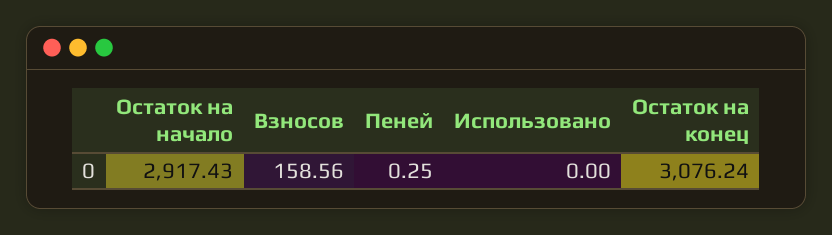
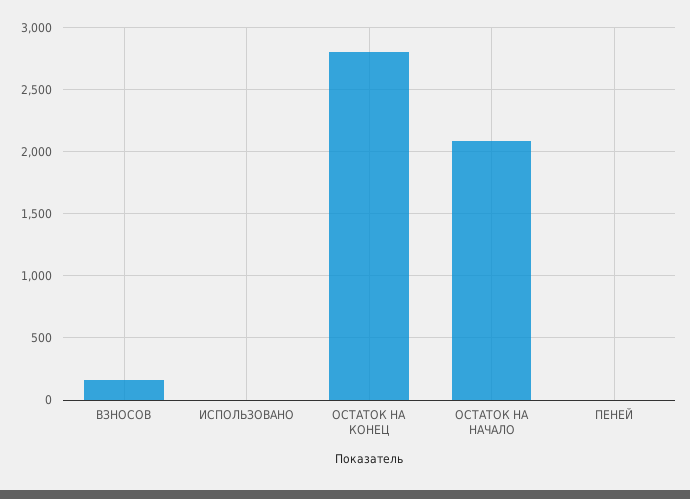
Остаток на начало: 2917.43 -> 2100
Остаток на конец: 3076.24 -> 2800

